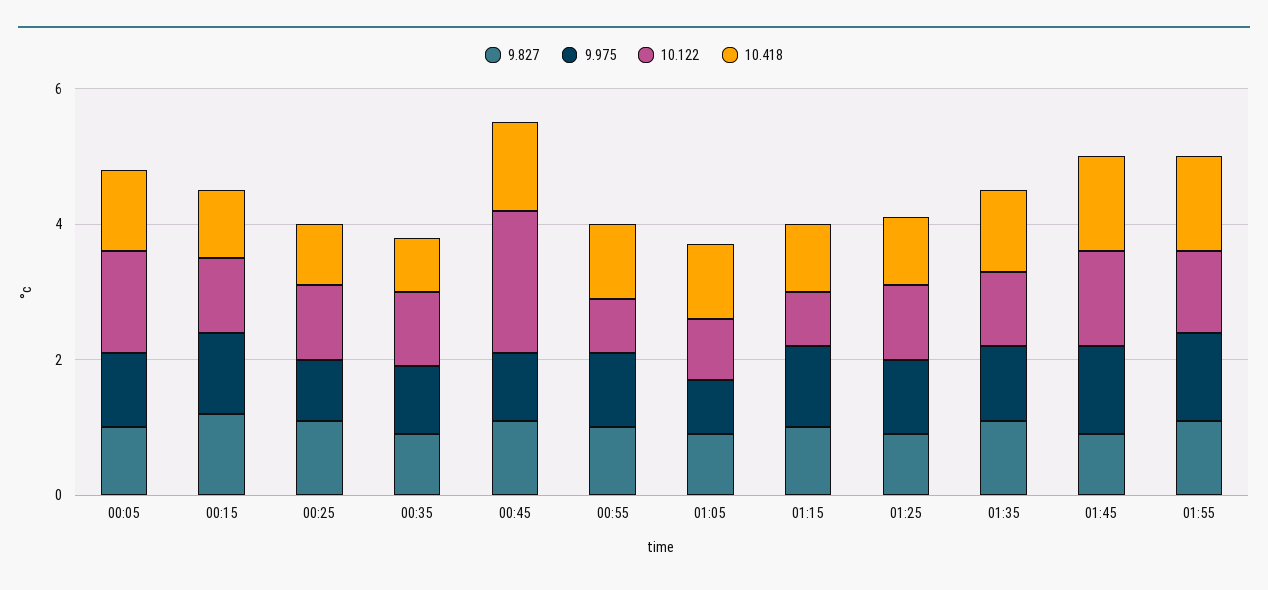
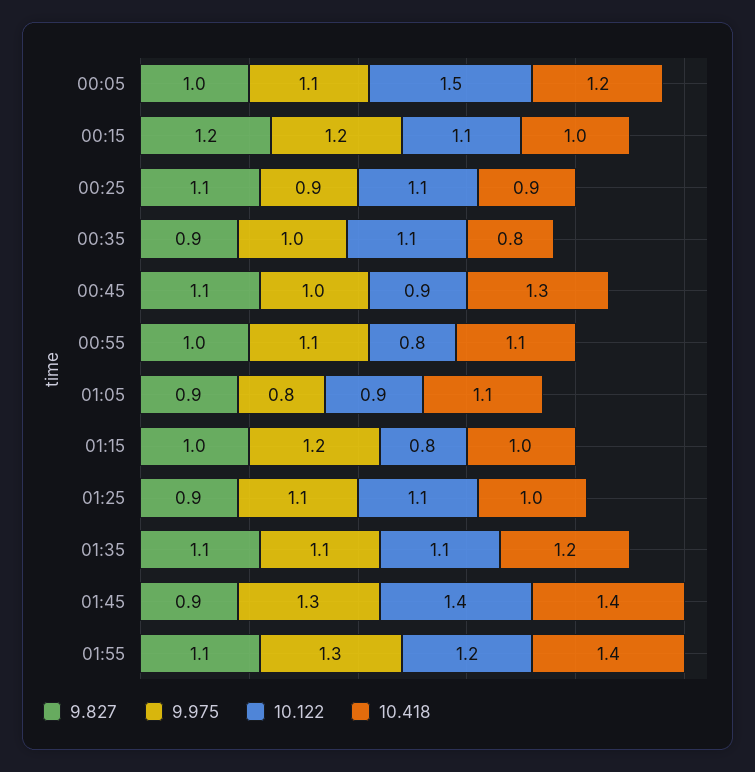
10.122, 00:45: 2 -> 0.9

